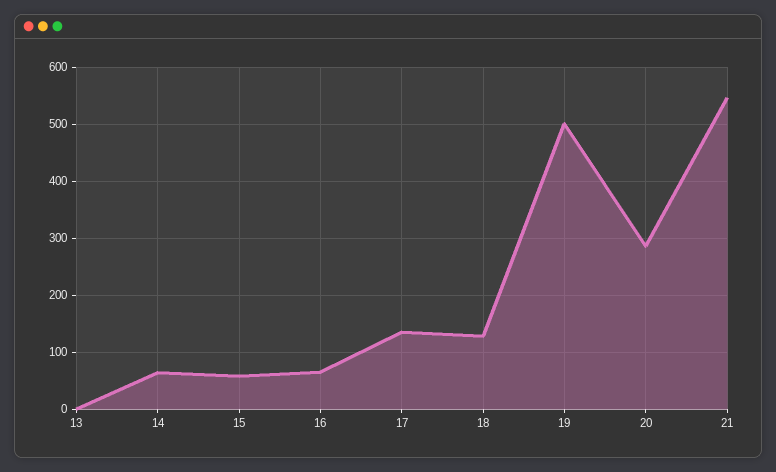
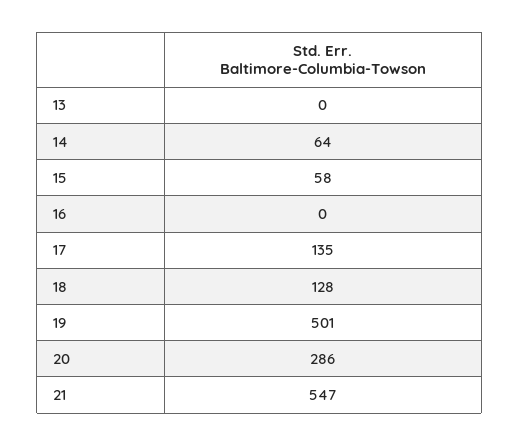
16: 60 -> 0

